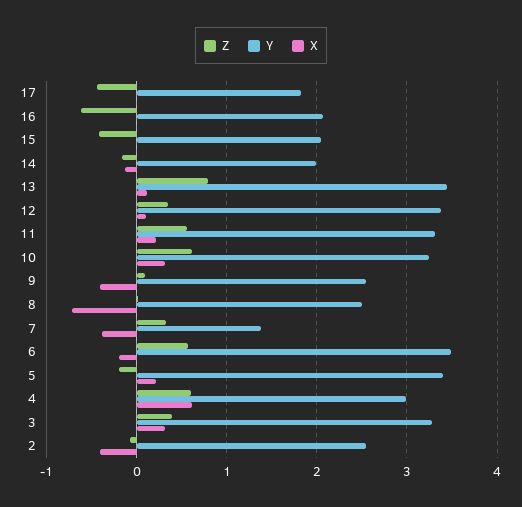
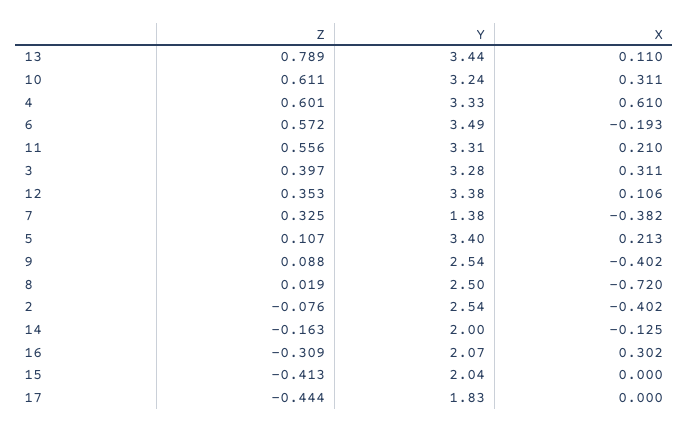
Z, 16: -0.6 -> -0.309
X, 16: 0 -> 0.302
Z, 5: -0.2 -> 0.107
Y, 4: 3 -> 3.33

